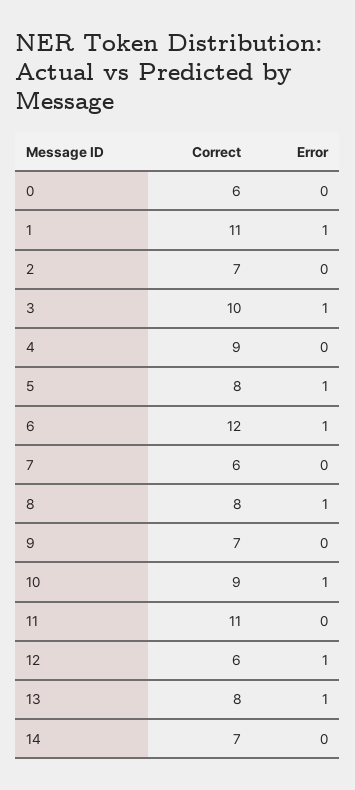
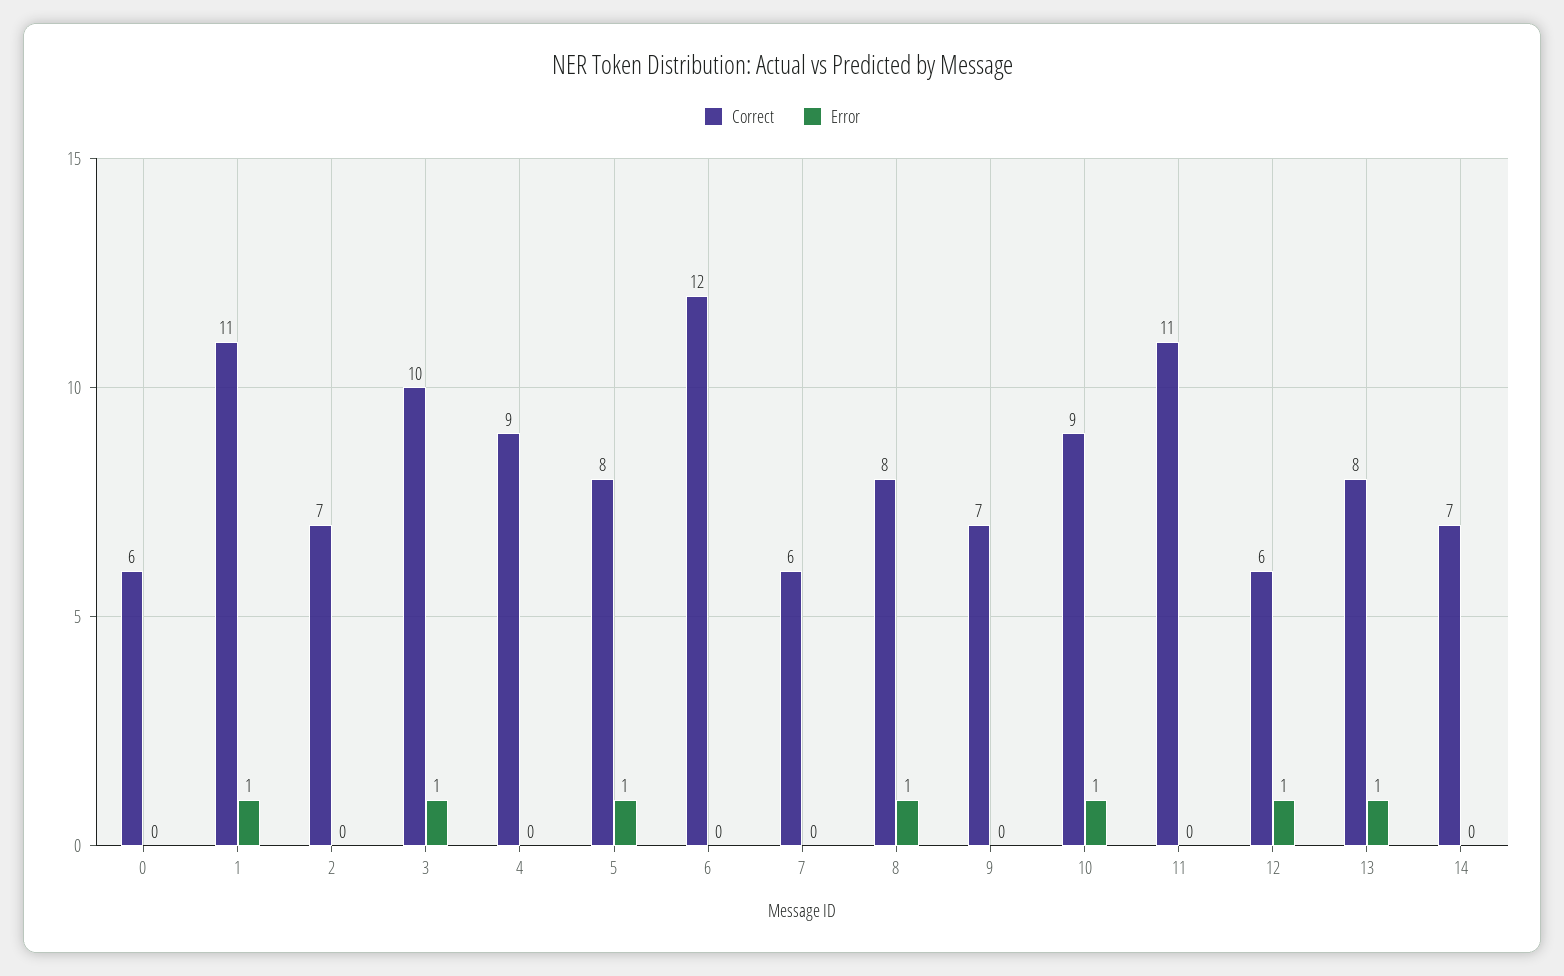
Error, 6: 1 -> 0

